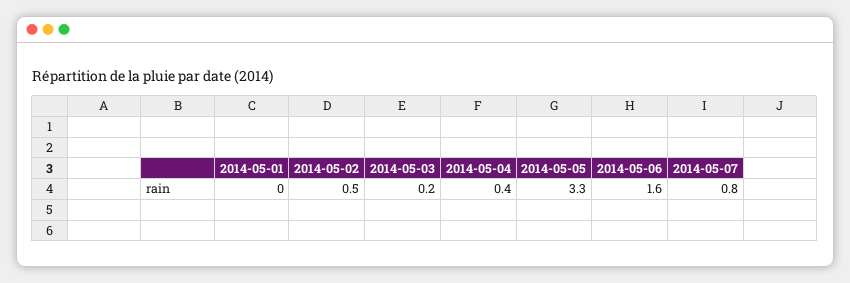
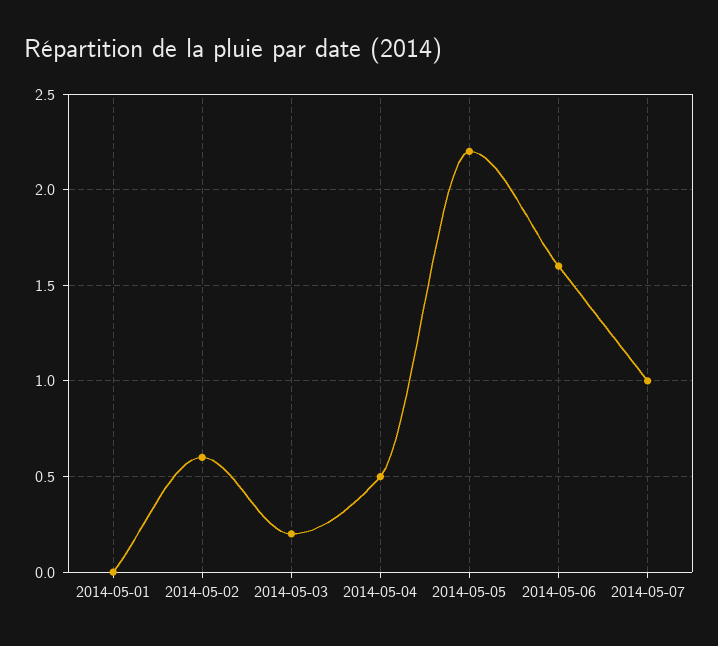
2014-05-02: 0.5 -> 0.6
2014-05-04: 0.4 -> 0.5
2014-05-05: 3.3 -> 2.2
2014-05-07: 0.8 -> 1

